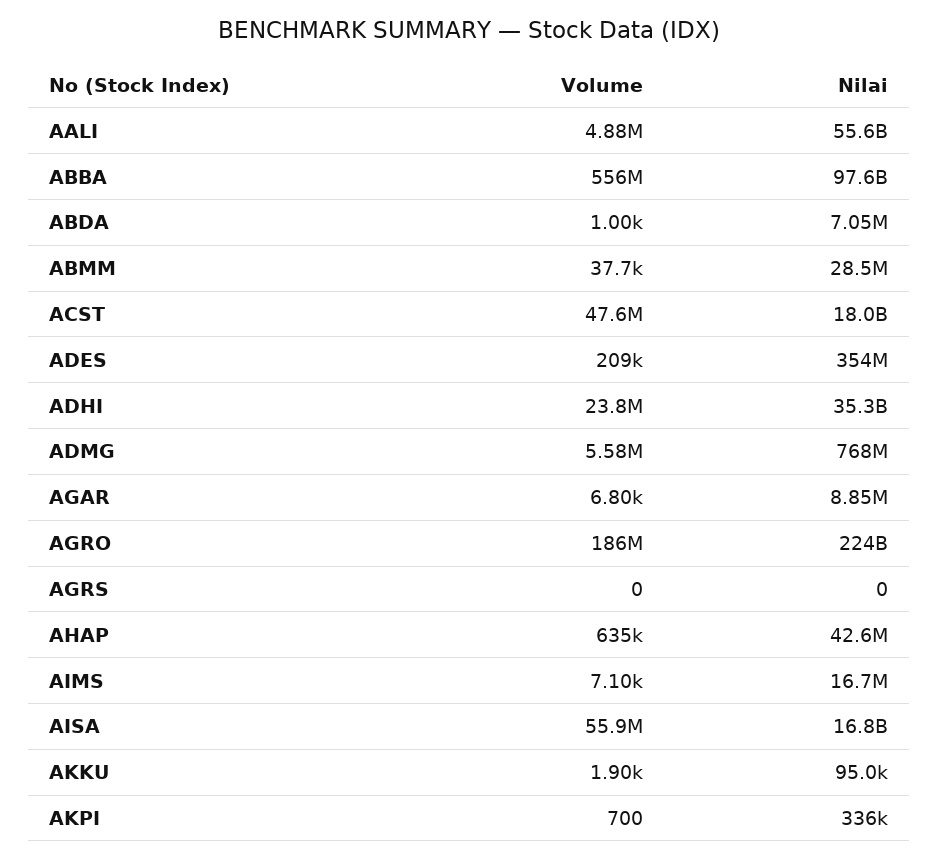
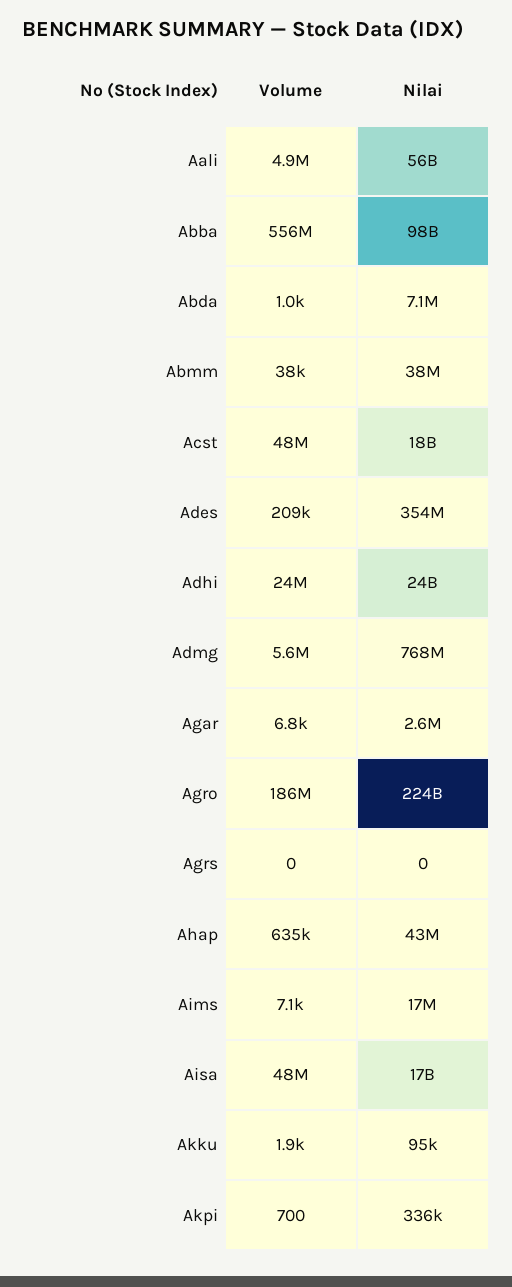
Nilai, ABMM: 28500000 -> 38000000
Nilai, ADHI: 35300000000 -> 24000000000
Nilai, AGAR: 8850000 -> 2600000
Volume, AISA: 55900000 -> 48000000

